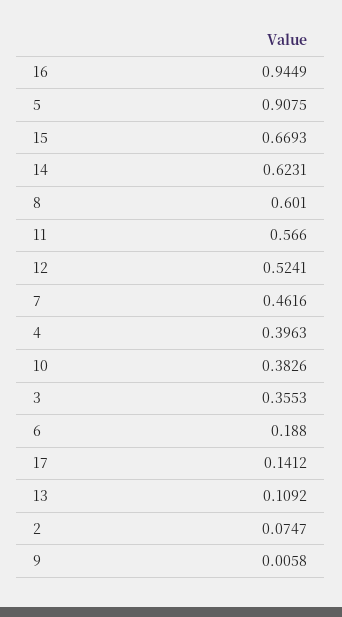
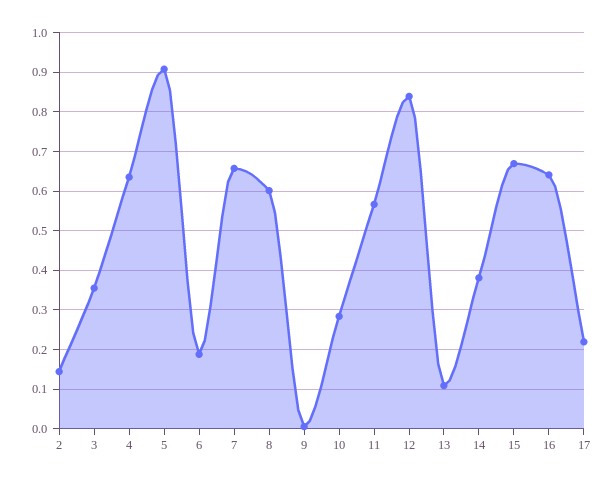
16: 0.9449 -> 0.64
14: 0.6231 -> 0.38
12: 0.5241 -> 0.84
7: 0.4616 -> 0.66
4: 0.3963 -> 0.64
10: 0.3826 -> 0.28
17: 0.1412 -> 0.22
2: 0.0747 -> 0.14

